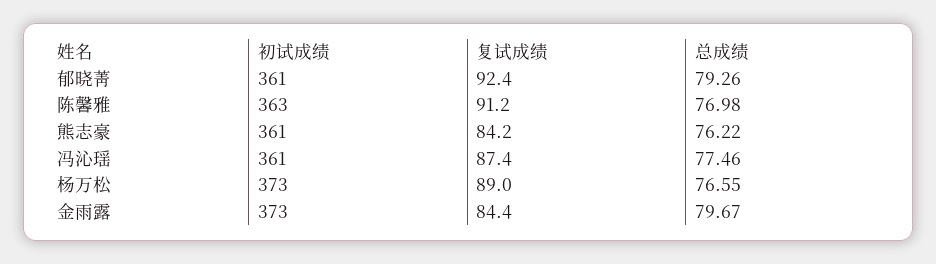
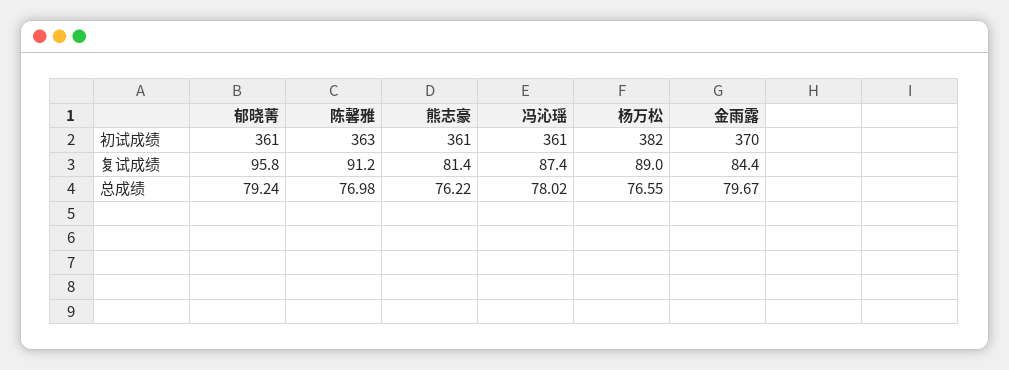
复试成绩, 郁晓菁: 92.4 -> 95.8
总成绩, 郁晓菁: 79.26 -> 79.24
复试成绩, 熊志豪: 84.2 -> 81.4
总成绩, 冯沁瑶: 77.46 -> 78.02
初试成绩, 杨万松: 373 -> 382
初试成绩, 金雨露: 373 -> 370

